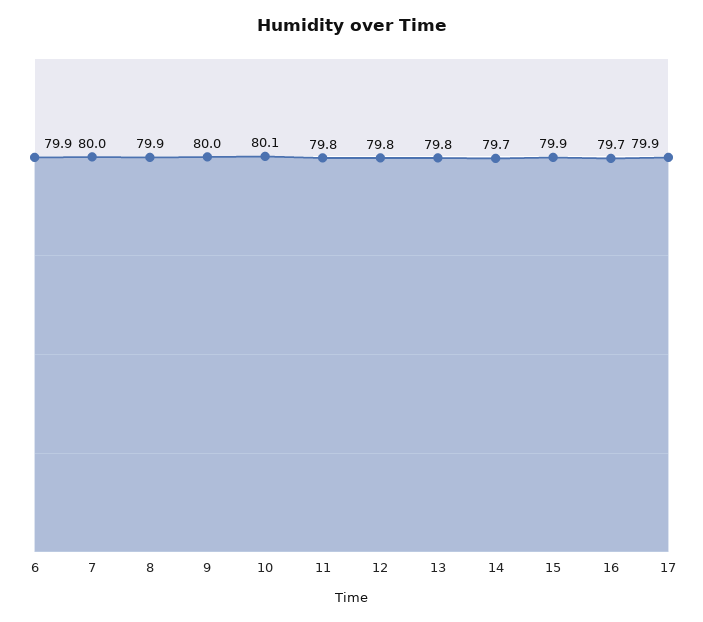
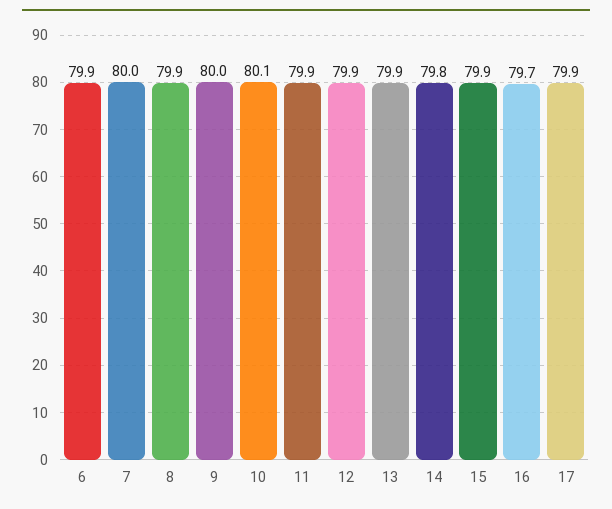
11: 79.8 -> 79.9
12: 79.8 -> 79.9
13: 79.8 -> 79.9
14: 79.7 -> 79.8

